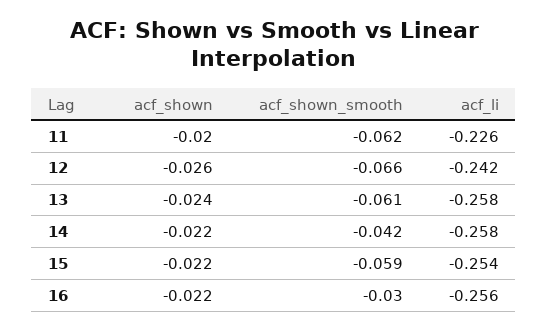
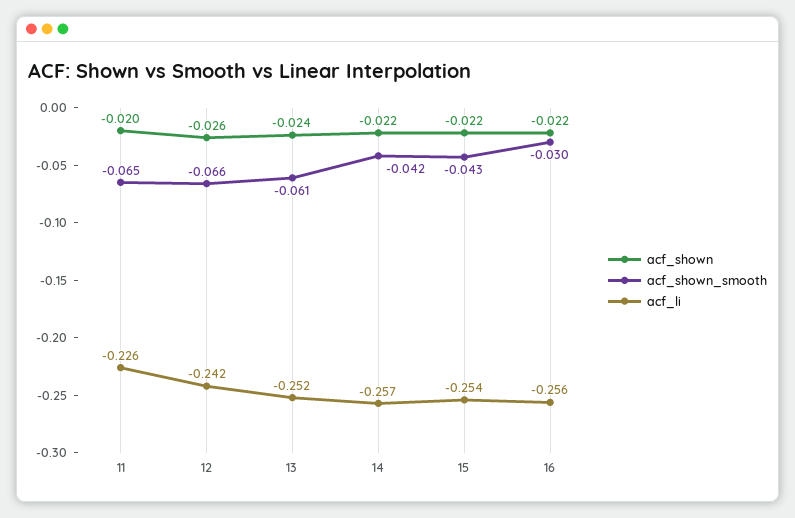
acf_shown_smooth, 11: -0.062 -> -0.065
acf_li, 13: -0.258 -> -0.252
acf_li, 14: -0.258 -> -0.257
acf_shown_smooth, 15: -0.059 -> -0.043

